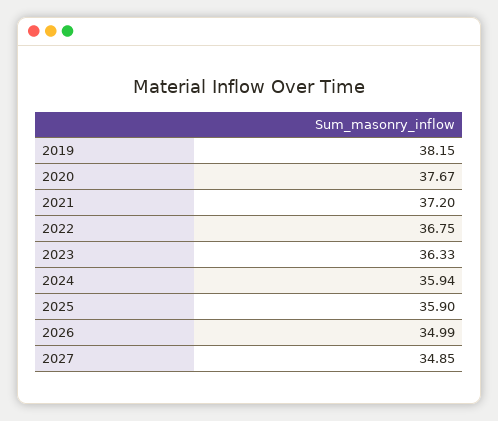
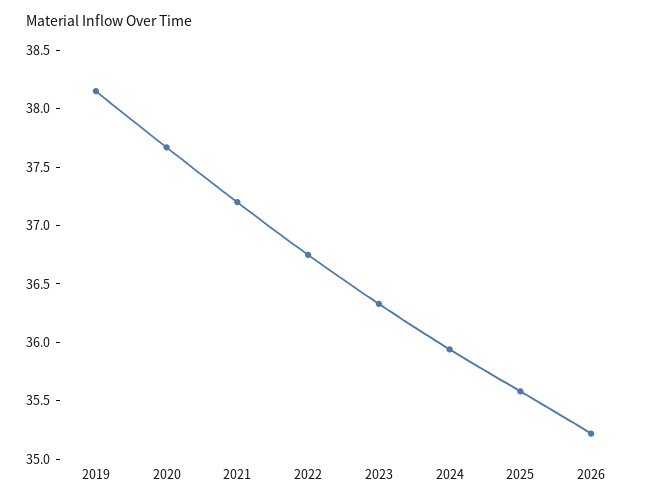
2025: 35.9 -> 35.6
2026: 34.99 -> 35.2
2027: 34.85 -> none

